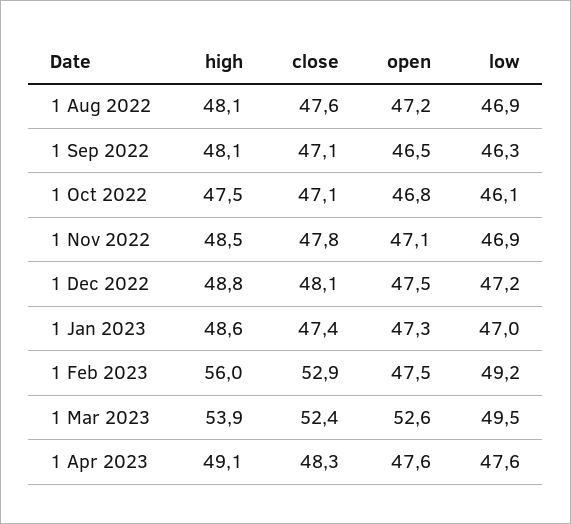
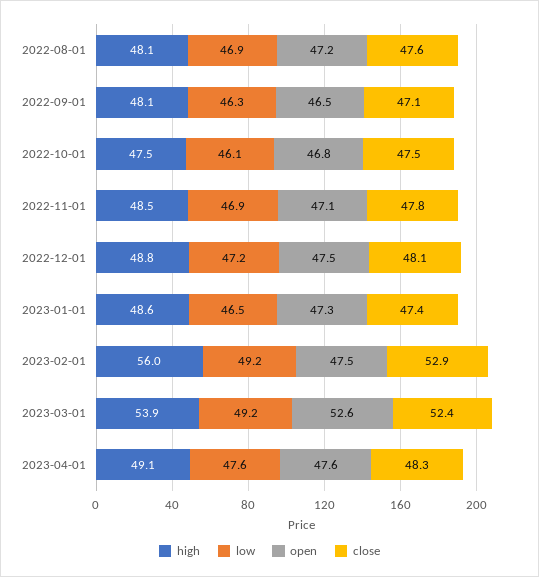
close, 1 Oct 2022: 47.1 -> 47.5
low, 1 Jan 2023: 47 -> 46.5
low, 1 Mar 2023: 49.5 -> 49.2

